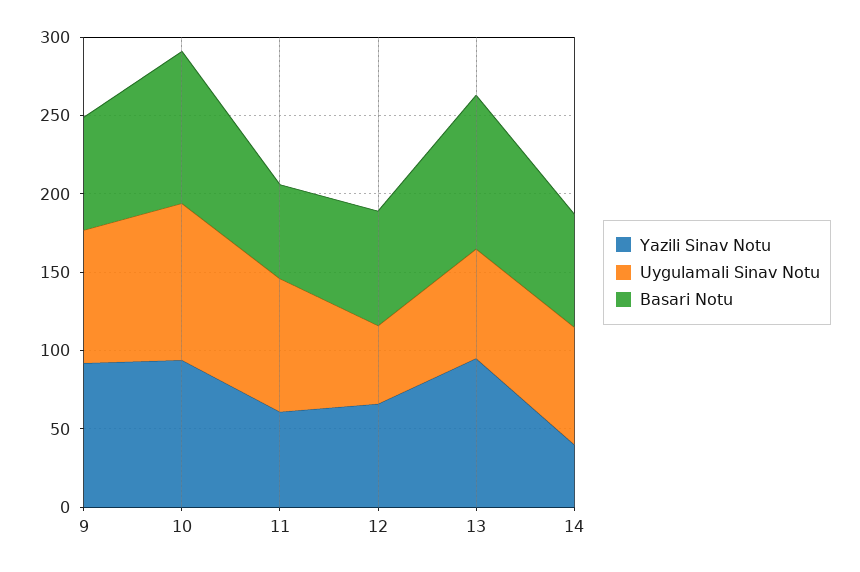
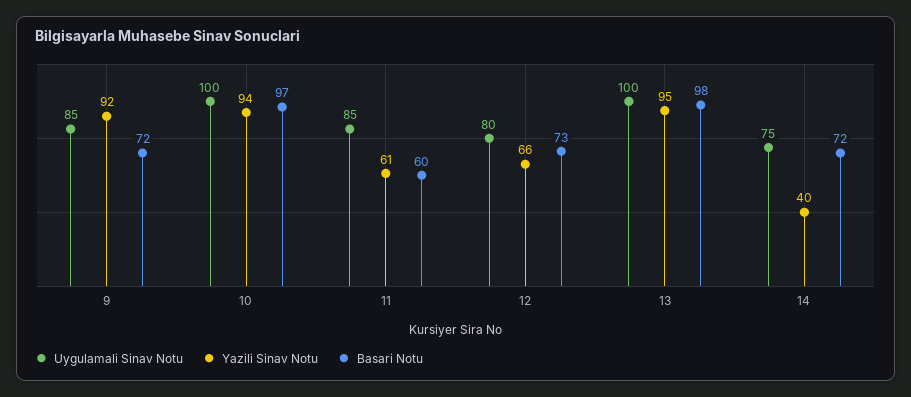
Uygulamali Sinav Notu, 12: 50 -> 80
Uygulamali Sinav Notu, 13: 70 -> 100

